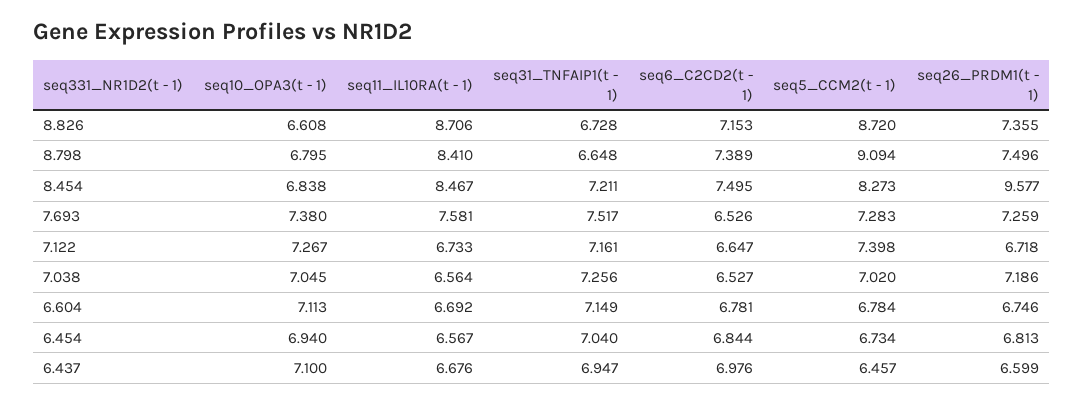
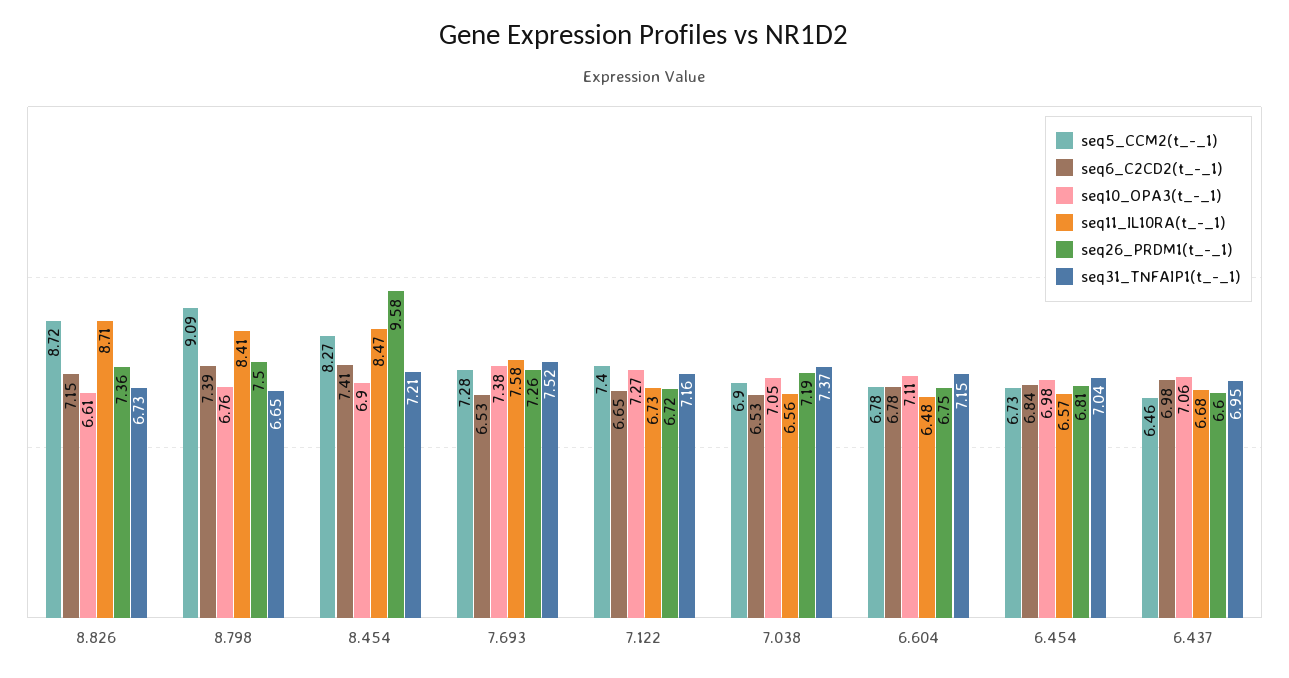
seq10_OPA3(t - 1), 8.798: 6.795 -> 6.76
seq10_OPA3(t - 1), 8.454: 6.838 -> 6.9
seq6_C2CD2(t - 1), 8.454: 7.495 -> 7.41
seq31_TNFAIP1(t - 1), 7.038: 7.256 -> 7.37
seq5_CCM2(t - 1), 7.038: 7.02 -> 6.9
seq11_IL10RA(t - 1), 6.604: 6.692 -> 6.48
seq10_OPA3(t - 1), 6.454: 6.94 -> 6.98
seq10_OPA3(t - 1), 6.437: 7.1 -> 7.06

